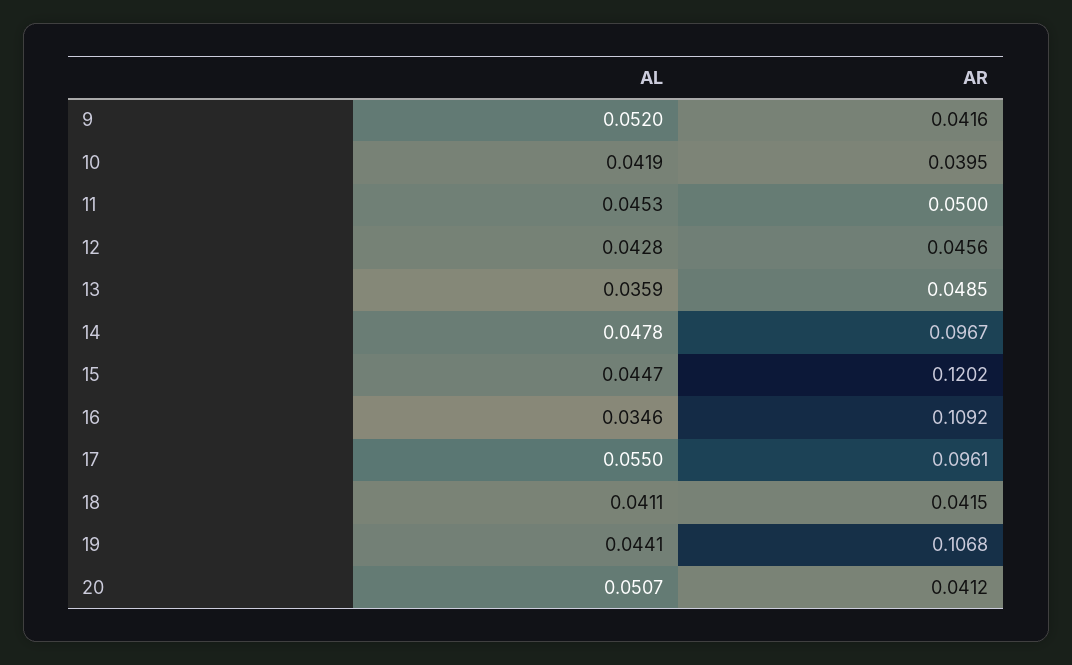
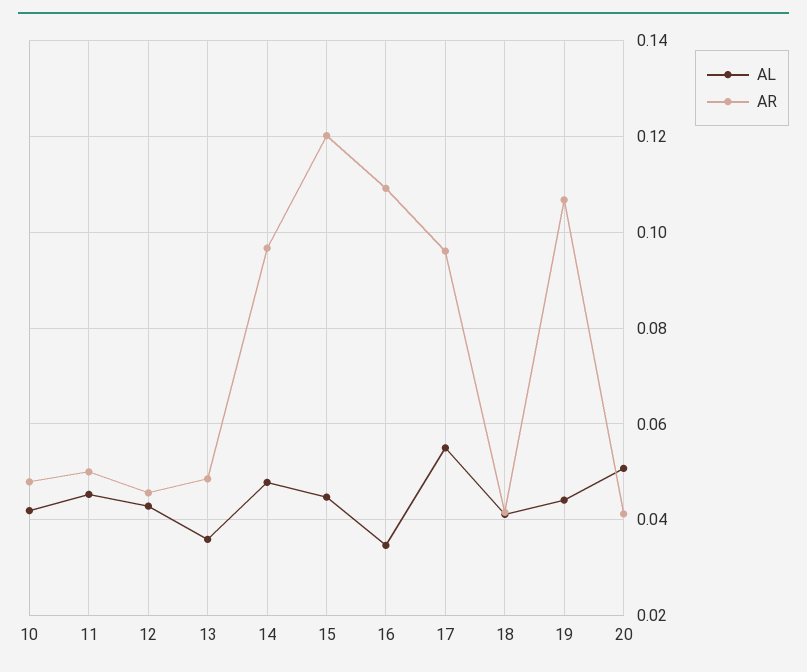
AL, 9: 0.052 -> none
AR, 9: 0.0416 -> none
AR, 10: 0.0395 -> 0.048

